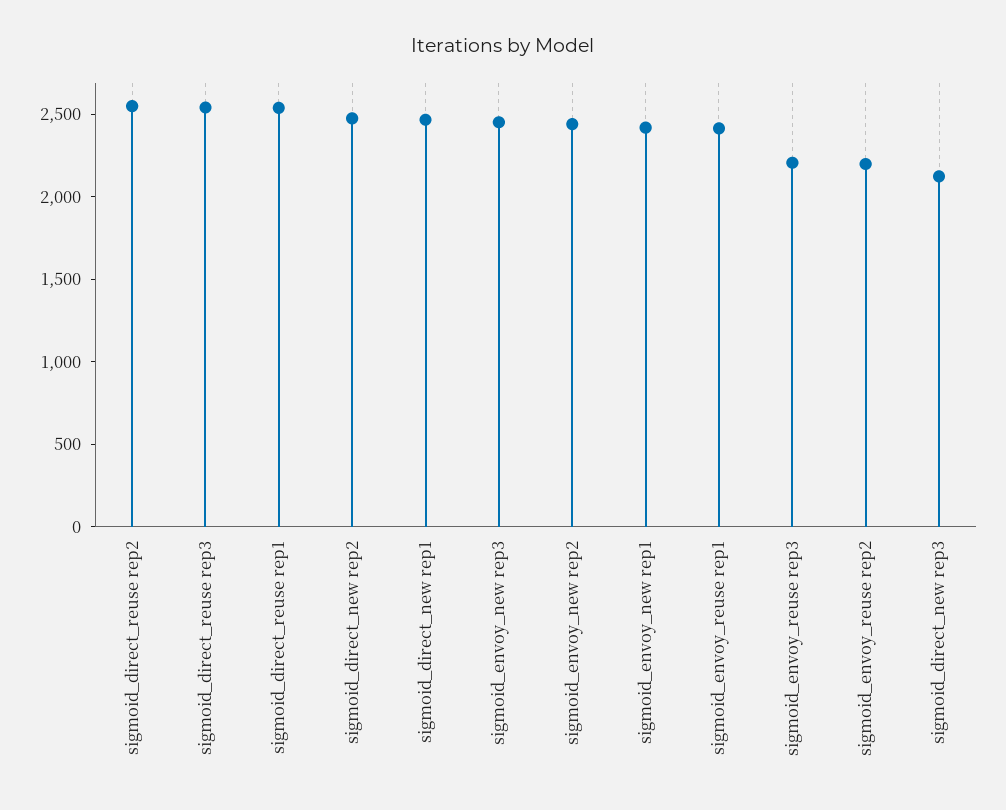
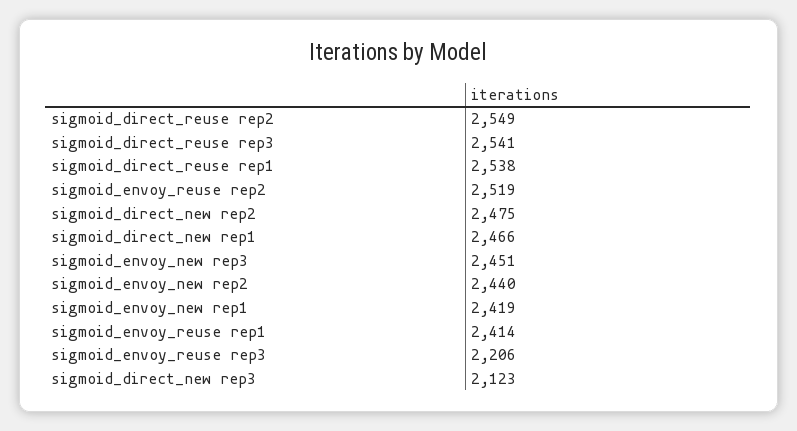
sigmoid_envoy_reuse rep2: 2200 -> 2519

